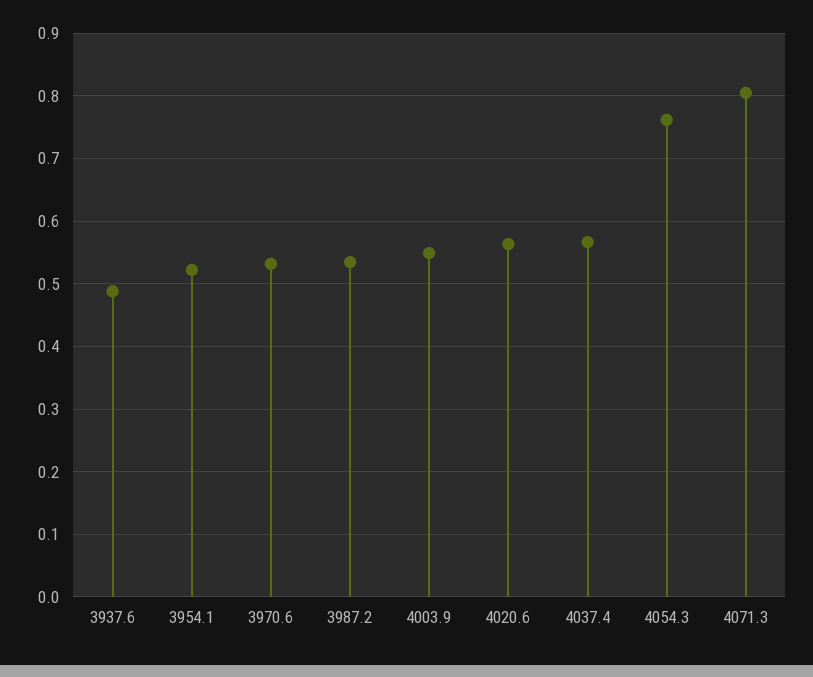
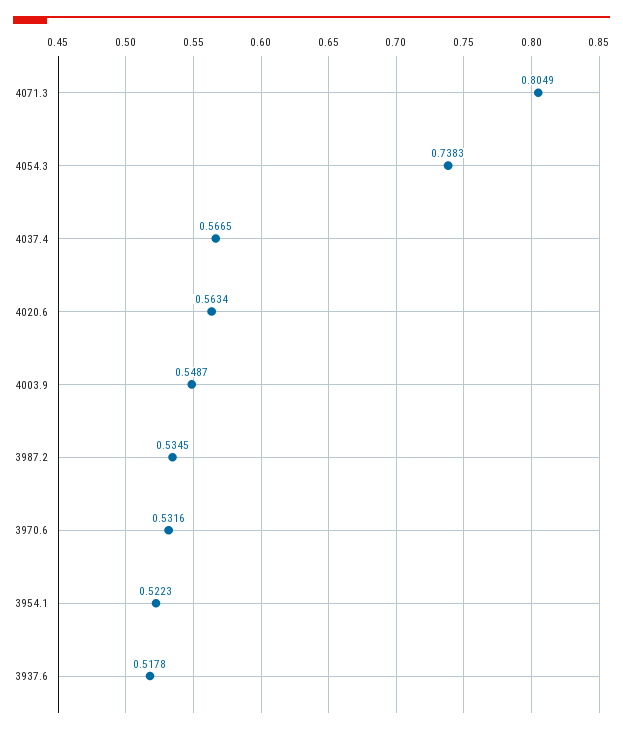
3937.6: 0.49 -> 0.5178
4054.3: 0.76 -> 0.7383

